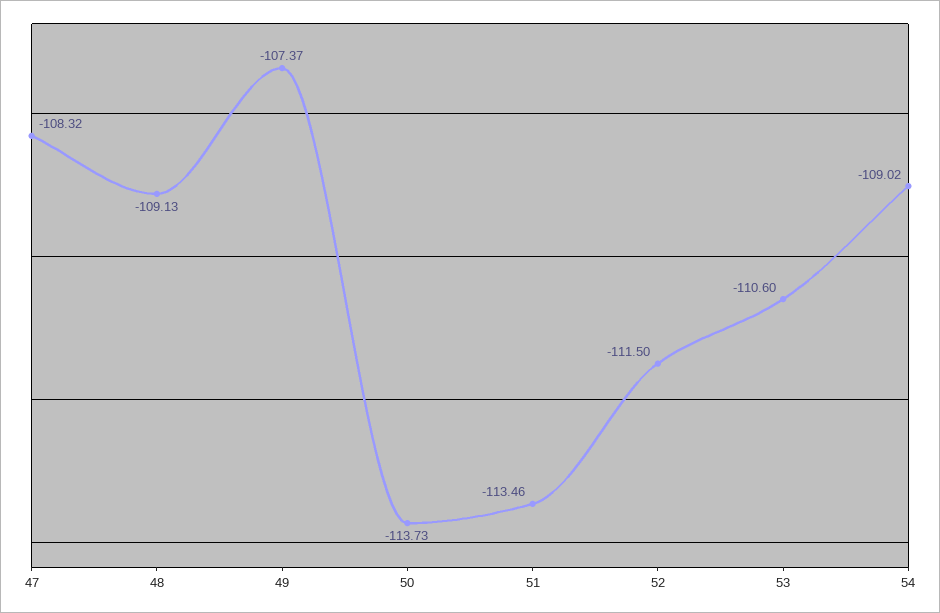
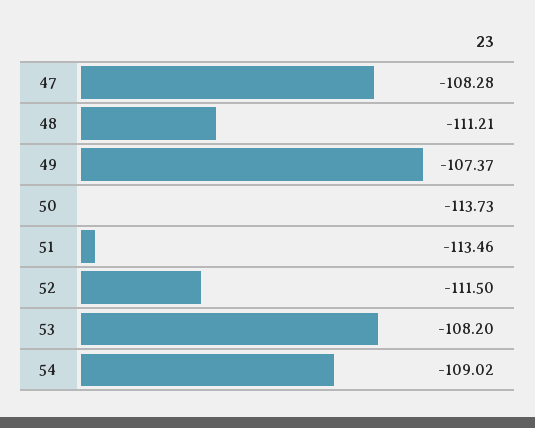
47: -108.32 -> -108.28
48: -109.13 -> -111.21
53: -110.6 -> -108.2

